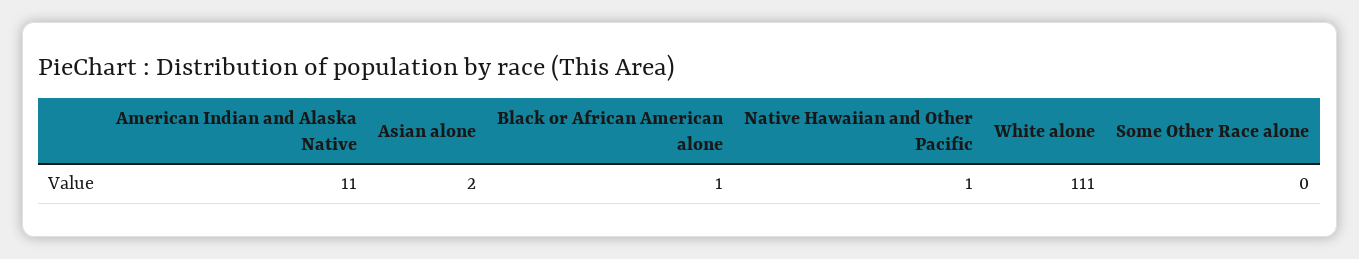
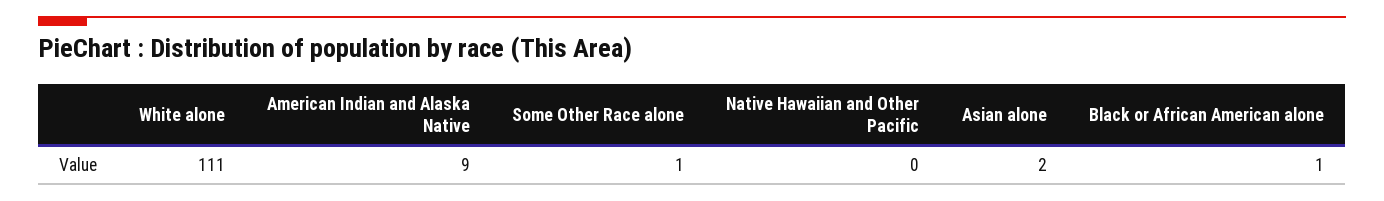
American Indian and Alaska Native: 11 -> 9
Native Hawaiian and Other Pacific: 1 -> 0
Some Other Race alone: 0 -> 1

